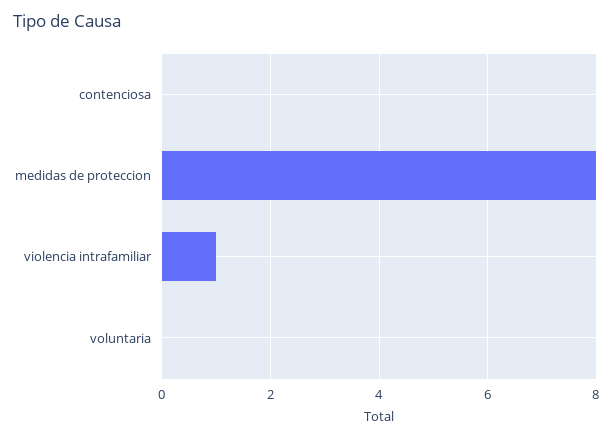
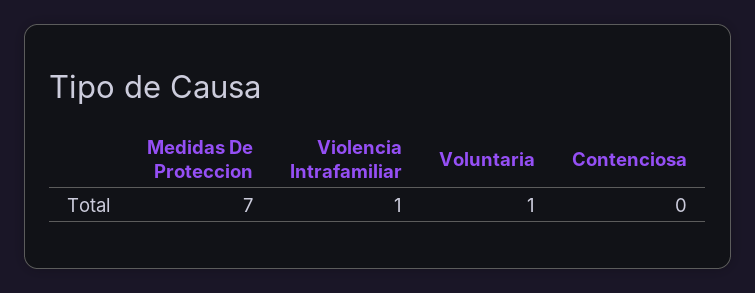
medidas de proteccion: 8 -> 7
voluntaria: 0 -> 1

